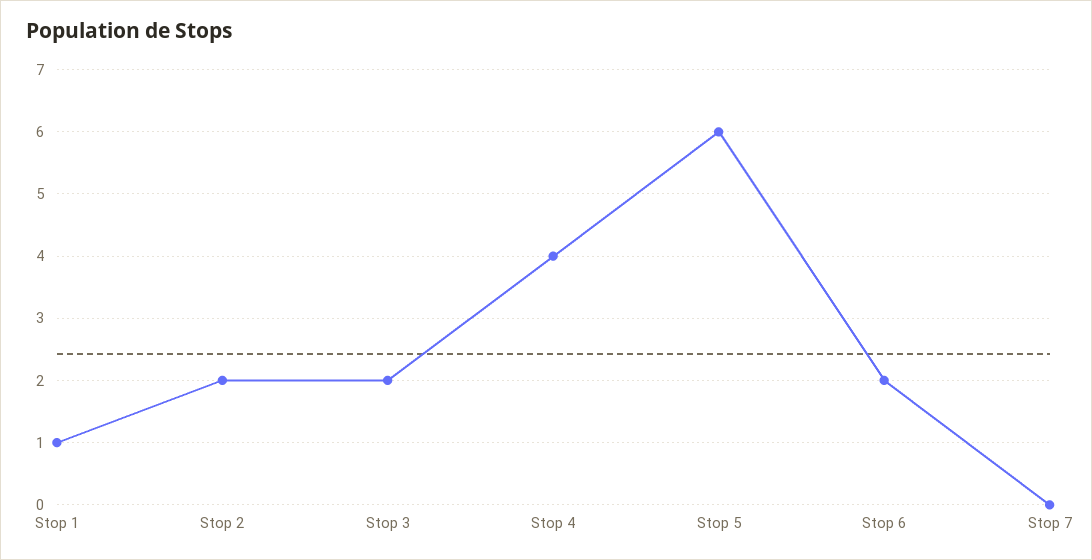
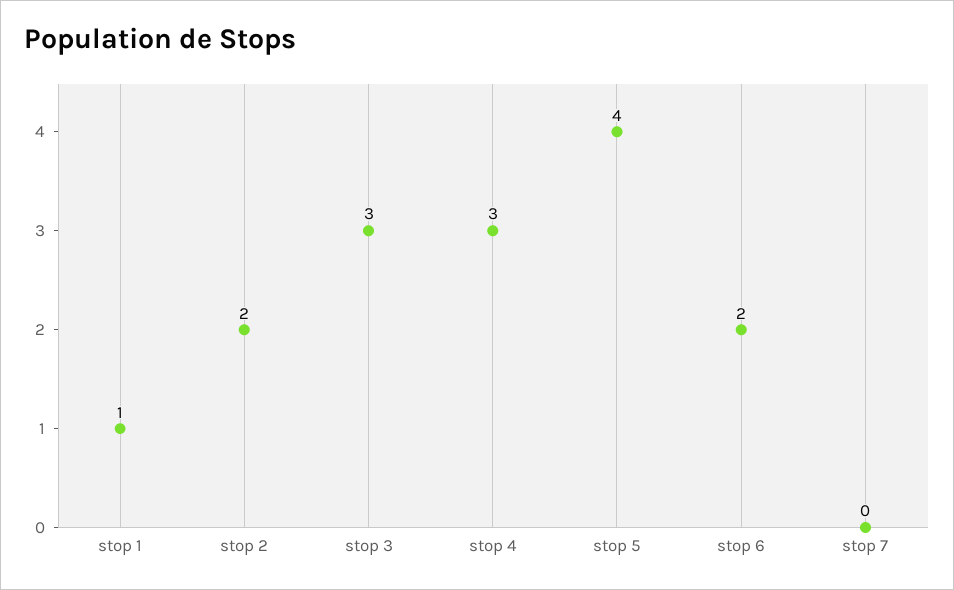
Stop 3: 2 -> 3
Stop 4: 4 -> 3
Stop 5: 6 -> 4

